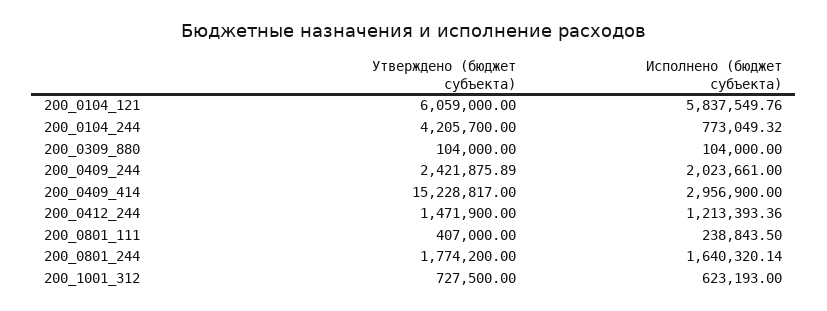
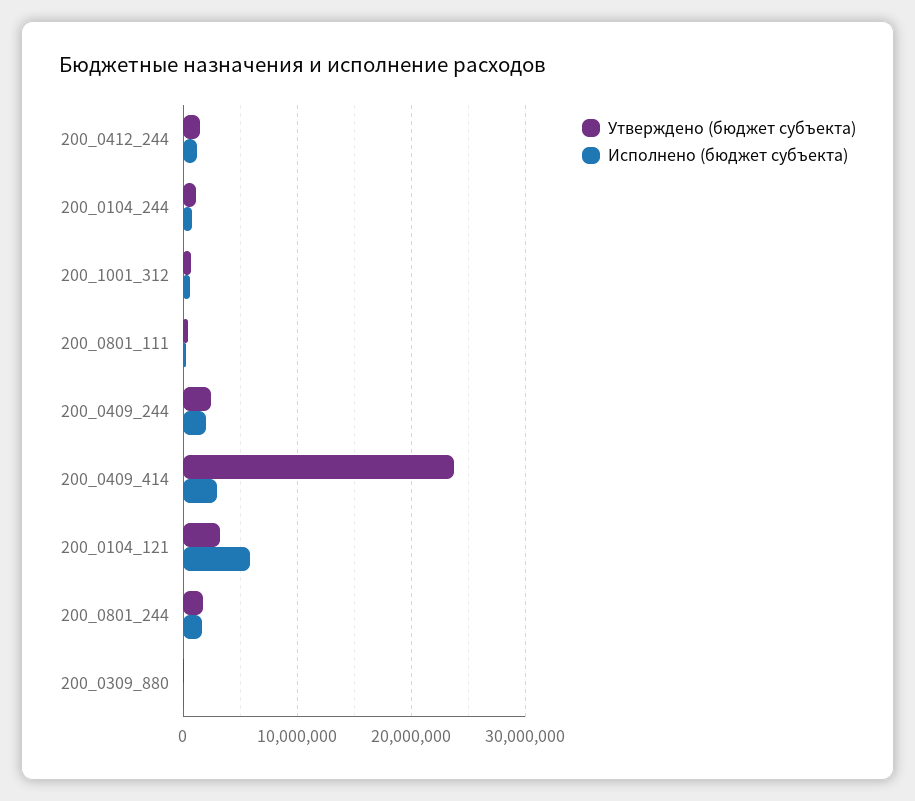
Утверждено (бюджет субъекта), 200_0104_121: 6059000 -> 3000000
Утверждено (бюджет субъекта), 200_0104_244: 4205700 -> 1000000
Утверждено (бюджет субъекта), 200_0409_414: 15228817 -> 24000000

